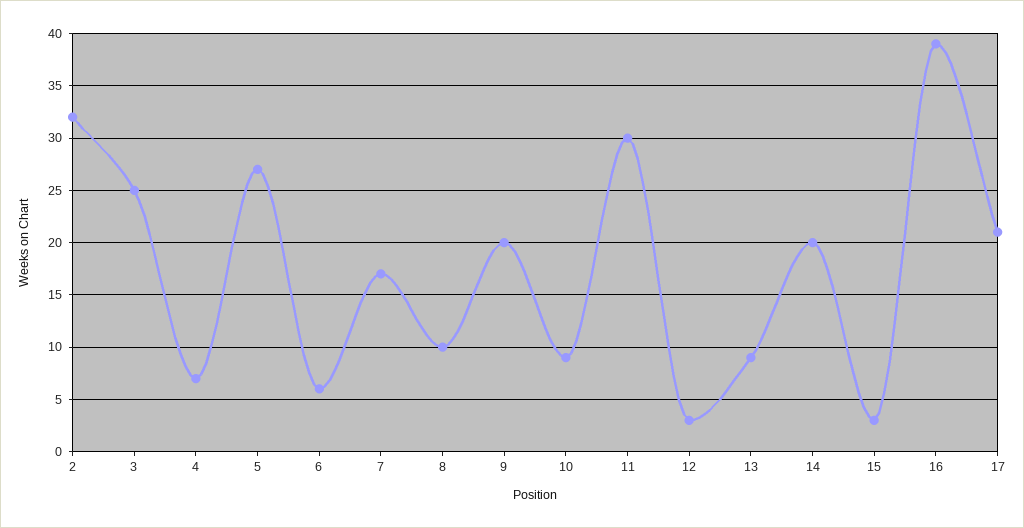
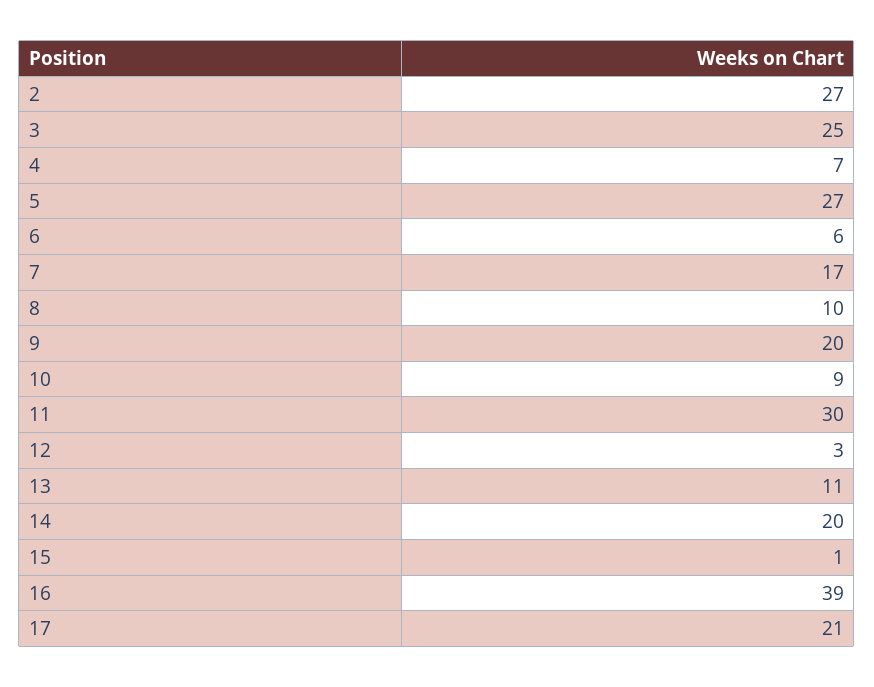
2: 32 -> 27
13: 9 -> 11
15: 3 -> 1

